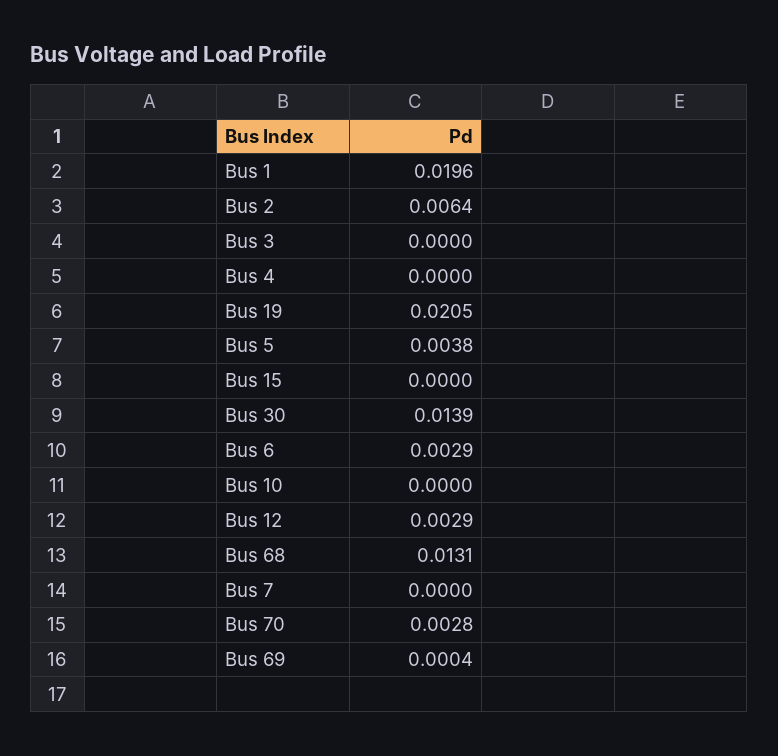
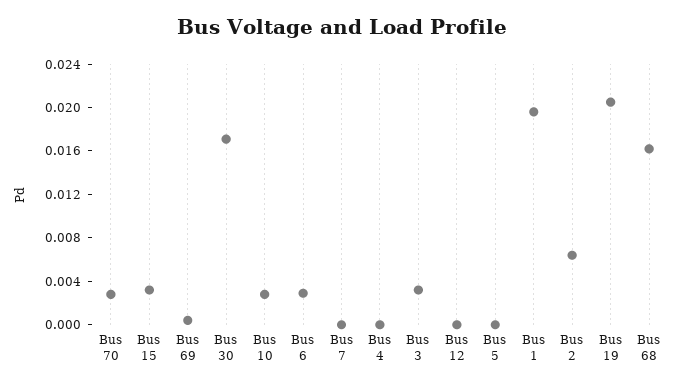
Bus 3: 0 -> 0.003
Bus 5: 0.0038 -> 0
Bus 15: 0 -> 0.003
Bus 30: 0.0139 -> 0.017
Bus 10: 0 -> 0.003
Bus 12: 0.0029 -> 0
Bus 68: 0.0131 -> 0.016

